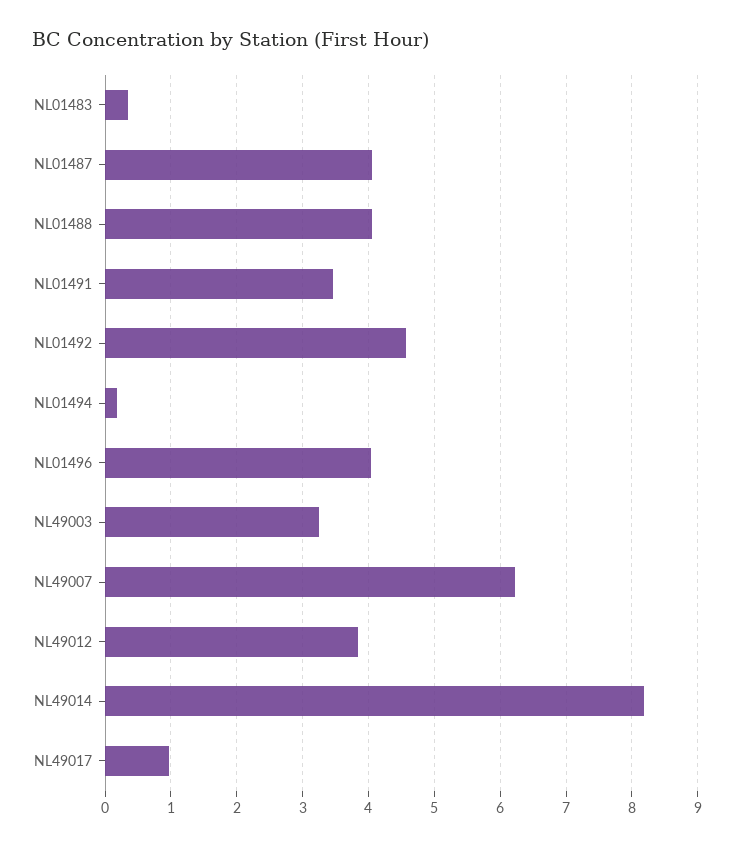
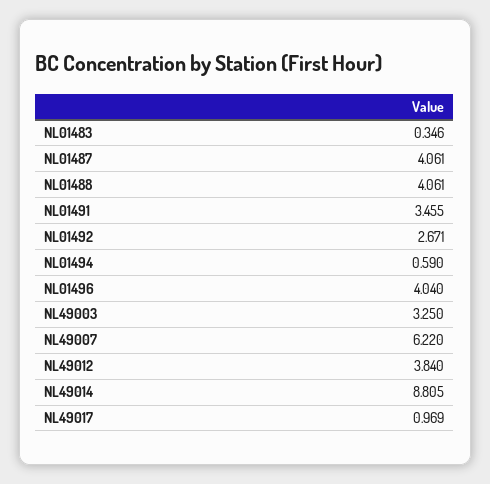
NL01492: 4.6 -> 2.671
NL01494: 0.2 -> 0.59
NL49014: 8.2 -> 8.805

